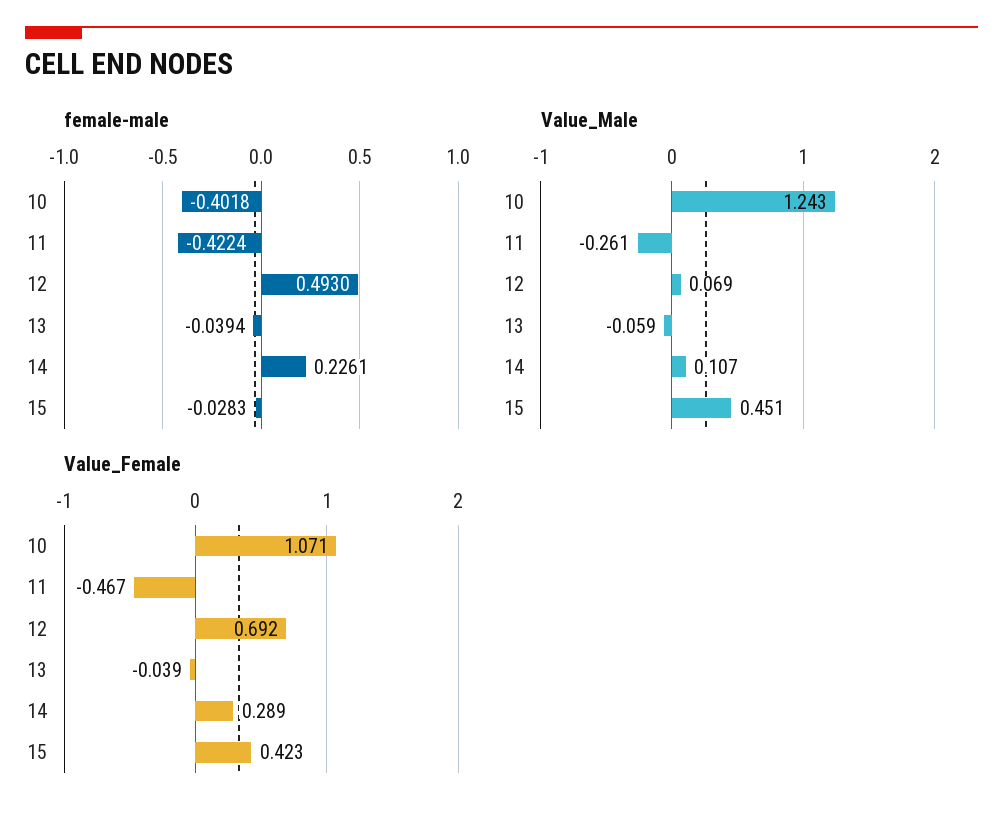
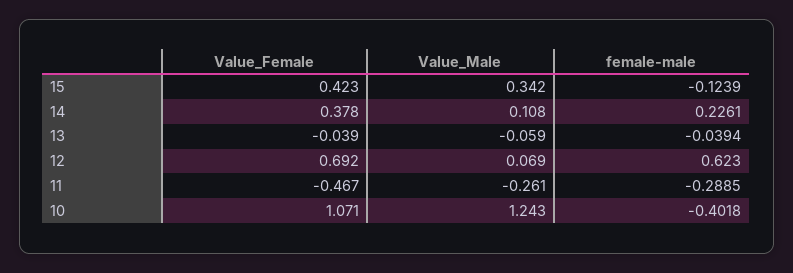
female-male, 11: -0.4224 -> -0.2885
female-male, 12: 0.493 -> 0.623
female-male, 15: -0.0283 -> -0.1239
Value_Male, 14: 0.107 -> 0.108
Value_Male, 15: 0.451 -> 0.342
Value_Female, 14: 0.289 -> 0.378

